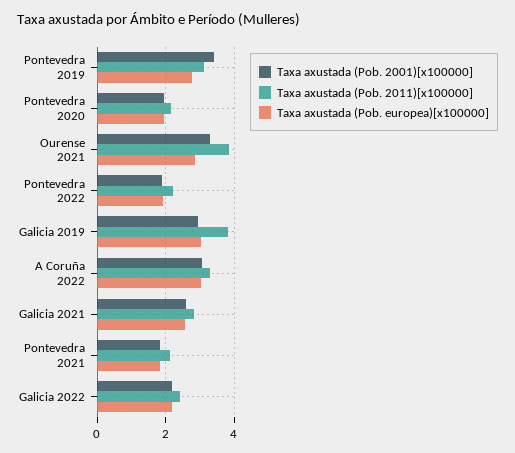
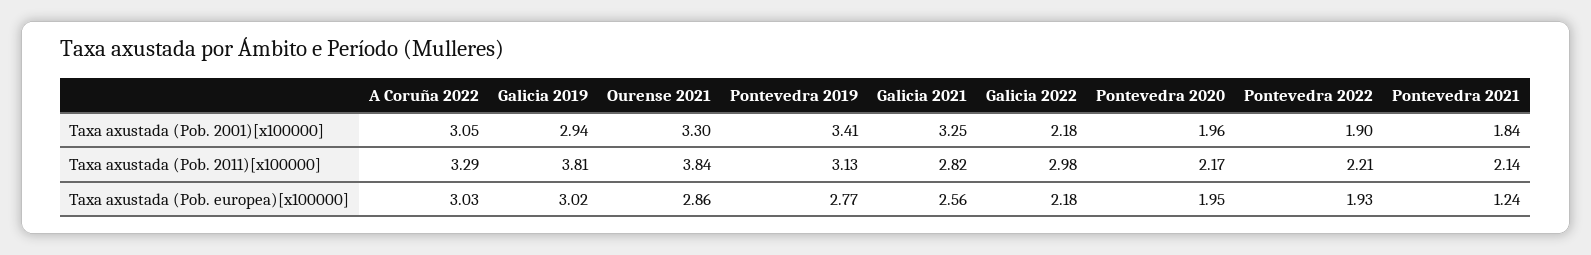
Taxa axustada (Pob. 2001)[x100000], Galicia 2021: 2.6 -> 3.25
Taxa axustada (Pob. europea)[x100000], Pontevedra 2021: 1.8 -> 1.24
Taxa axustada (Pob. 2011)[x100000], Galicia 2022: 2.4 -> 2.98

